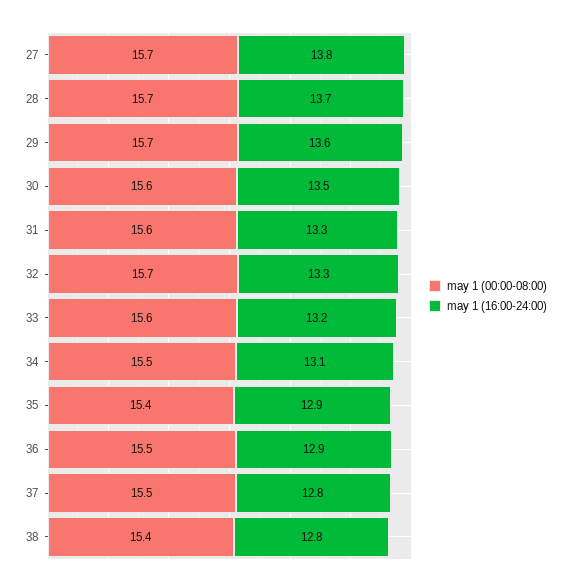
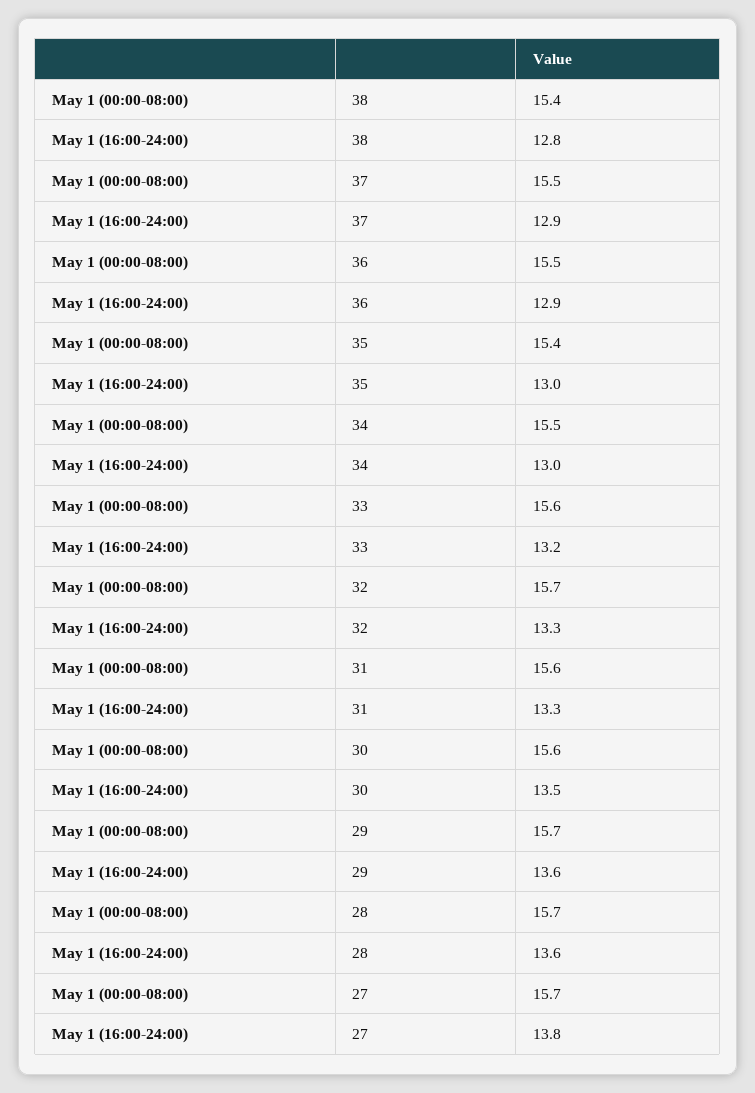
may 1 (16:00-24:00), 28: 13.7 -> 13.6
may 1 (16:00-24:00), 34: 13.1 -> 13
may 1 (16:00-24:00), 35: 12.9 -> 13
may 1 (16:00-24:00), 37: 12.8 -> 12.9

